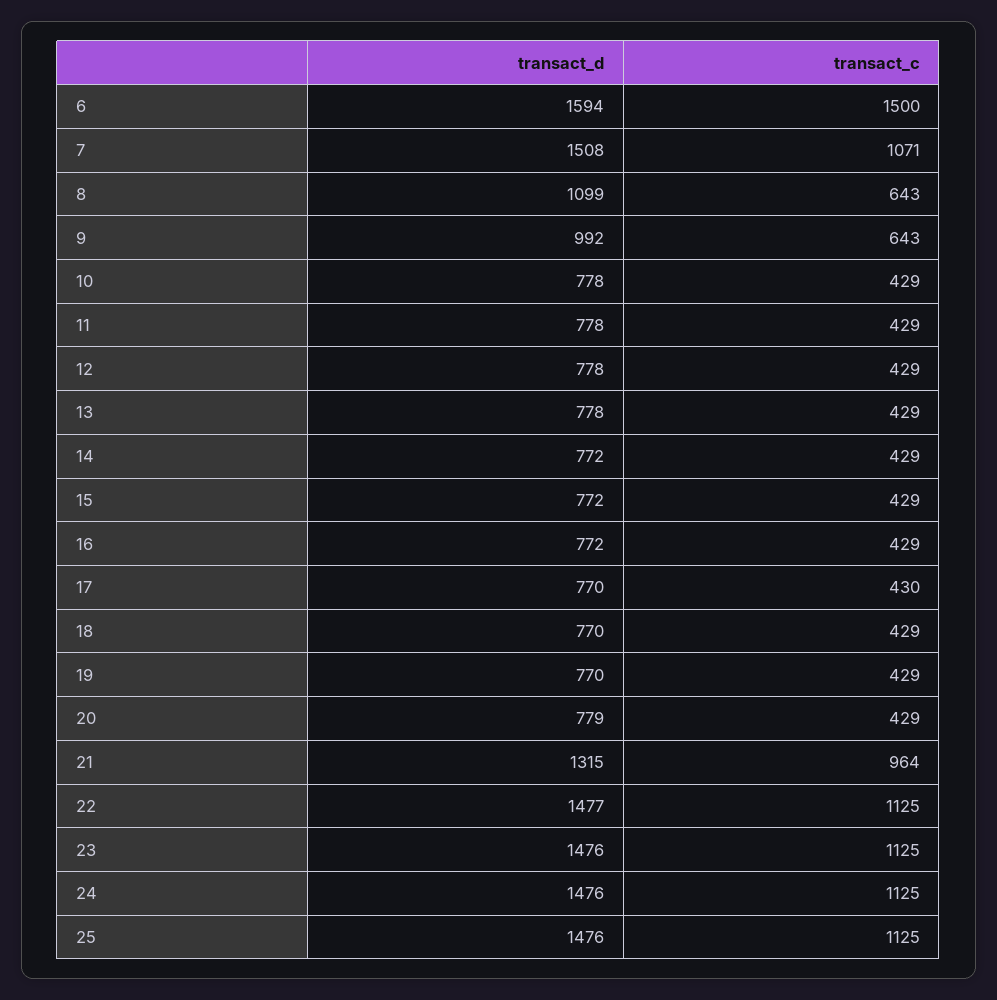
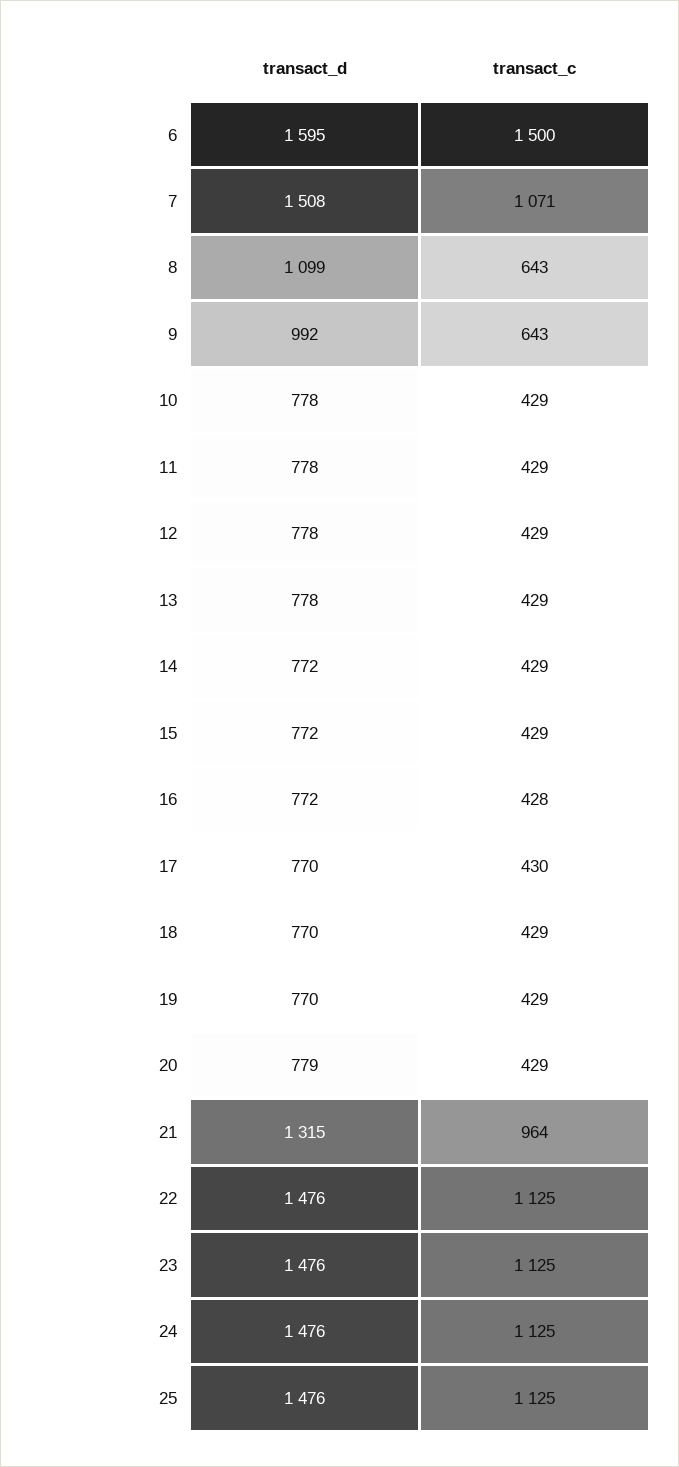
transact_d, 6: 1594 -> 1595
transact_c, 16: 429 -> 428
transact_d, 22: 1477 -> 1476

